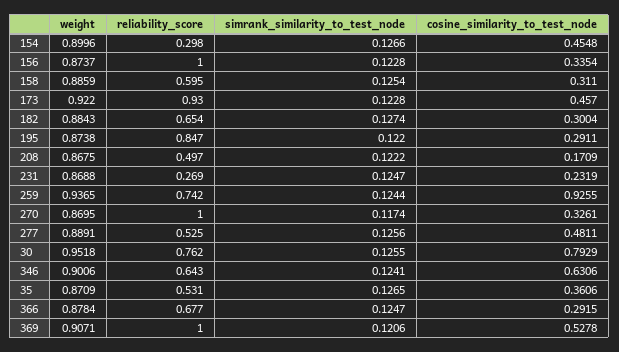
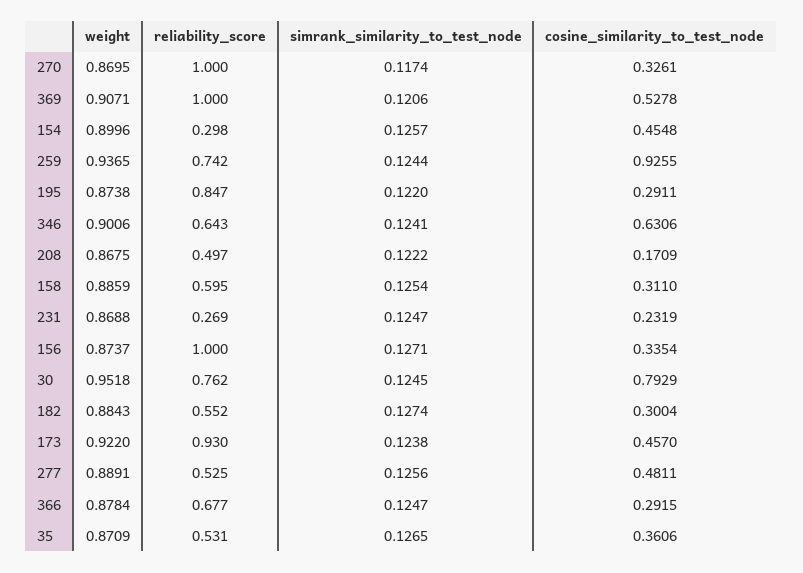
simrank_similarity_to_test_node, 154: 0.1266 -> 0.1257
simrank_similarity_to_test_node, 156: 0.1228 -> 0.1271
simrank_similarity_to_test_node, 173: 0.1228 -> 0.1238
reliability_score, 182: 0.654 -> 0.552
simrank_similarity_to_test_node, 30: 0.1255 -> 0.1245

